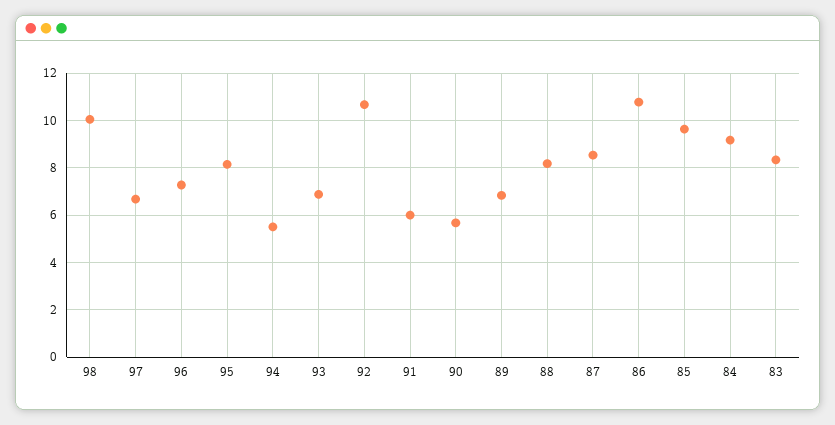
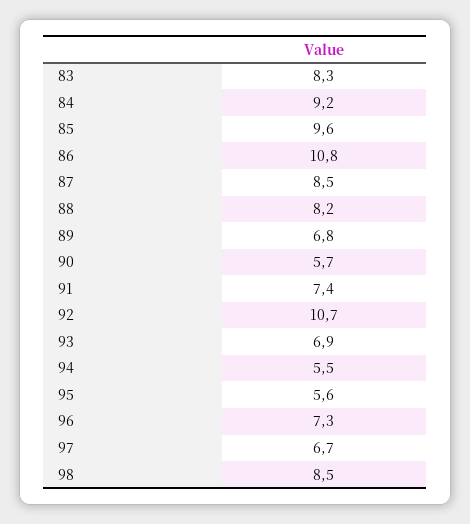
98: 10 -> 8.5
95: 8 -> 5.6
91: 6 -> 7.4

